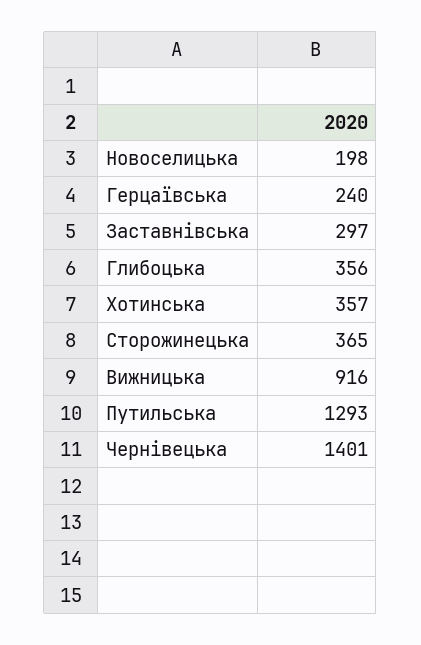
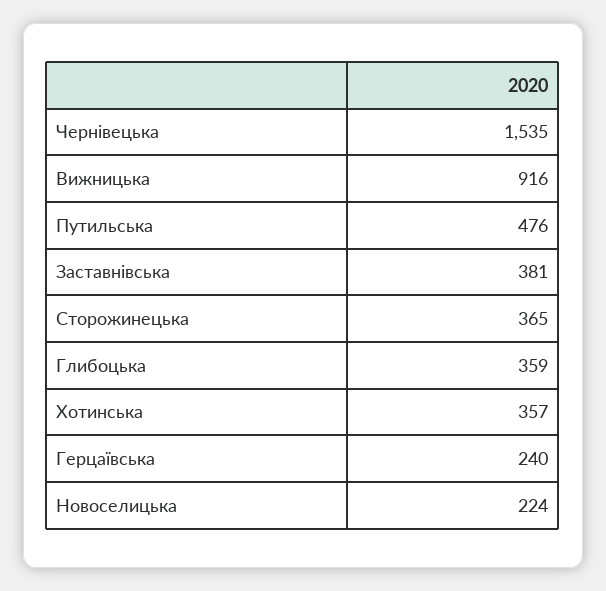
Новоселицька: 198 -> 224
Заставнівська: 297 -> 381
Глибоцька: 356 -> 359
Путильська: 1293 -> 476
Чернівецька: 1401 -> 1535

